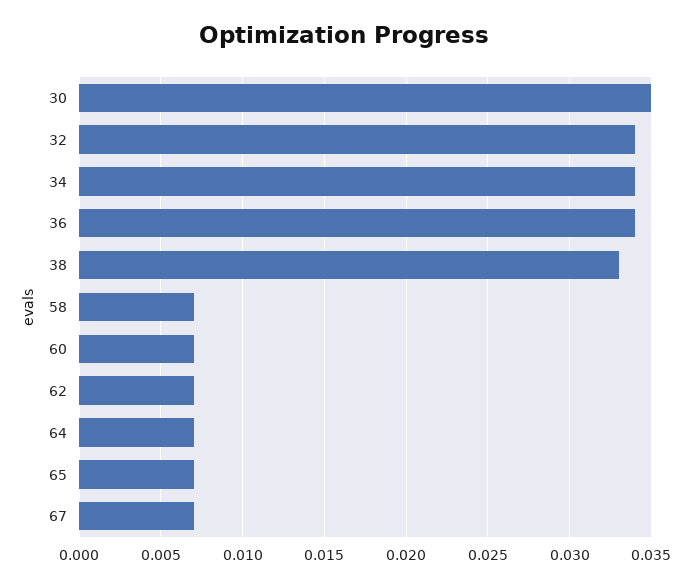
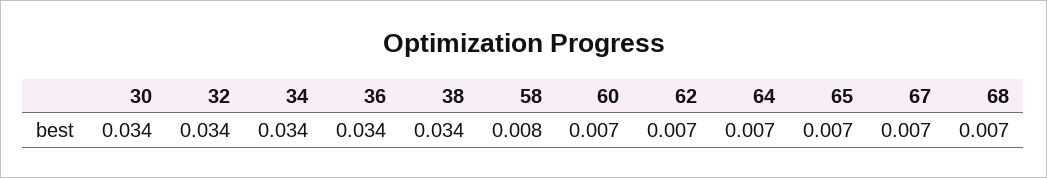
30: 0.035 -> 0.034
38: 0.033 -> 0.034
58: 0.007 -> 0.008
68: none -> 0.007

